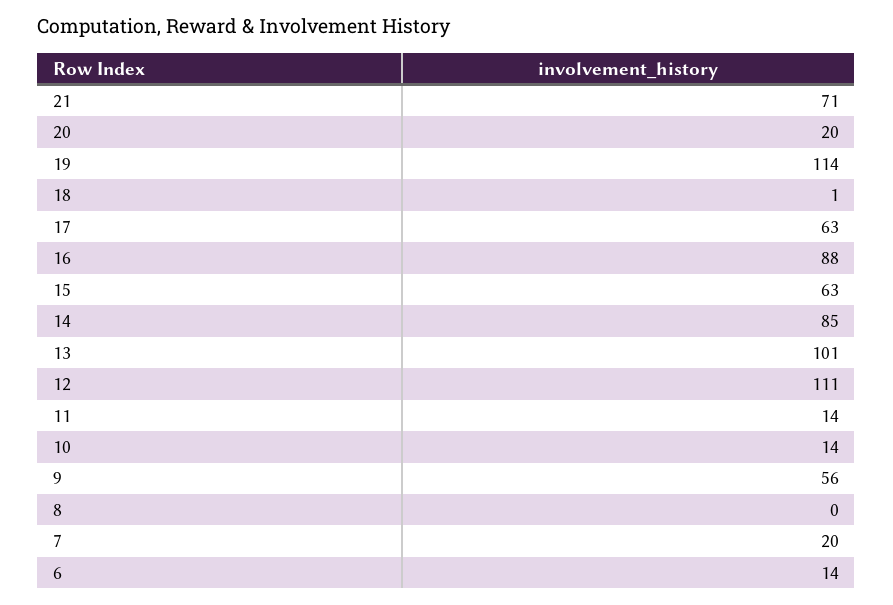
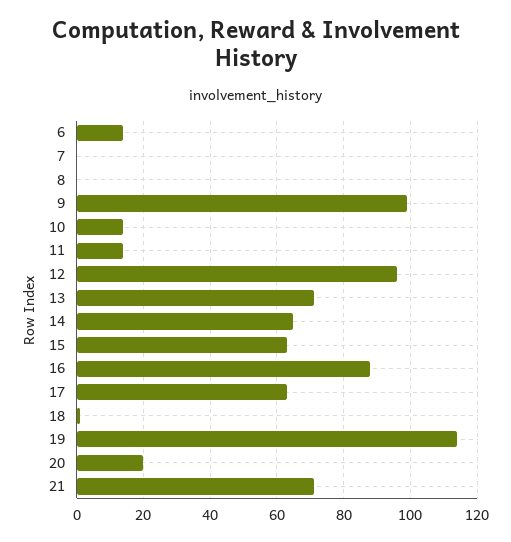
14: 85 -> 65
13: 101 -> 70
12: 111 -> 95
9: 56 -> 100
7: 20 -> 0

